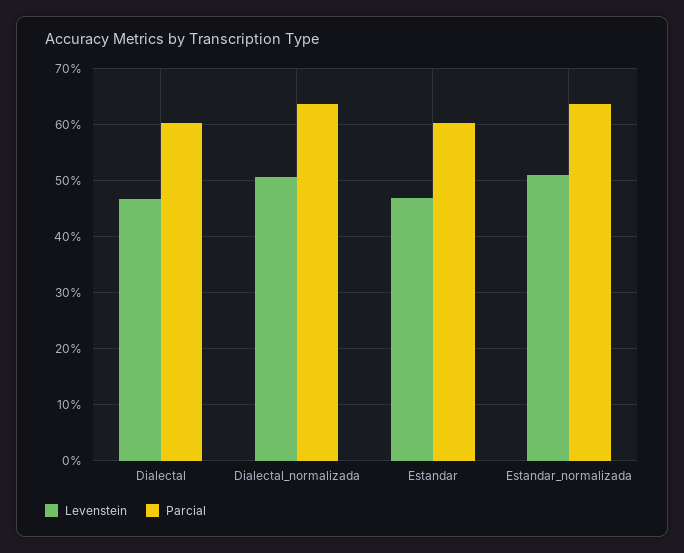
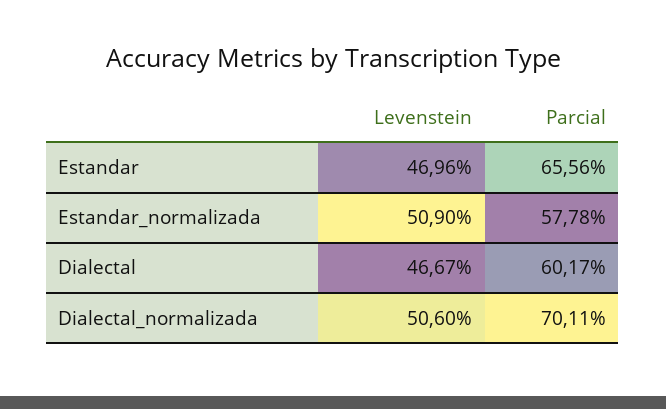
Parcial, Dialectal_normalizada: 64 -> 70.11
Parcial, Estandar: 60 -> 65.56
Parcial, Estandar_normalizada: 64 -> 57.78

